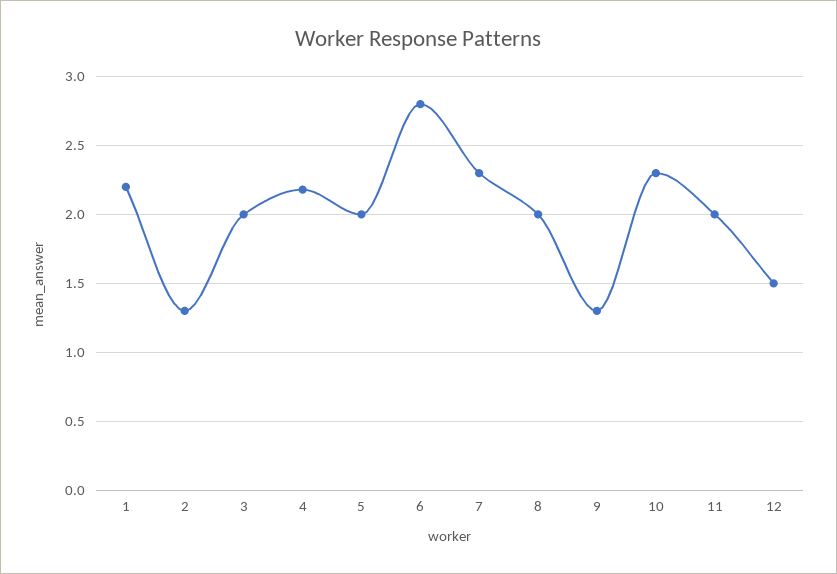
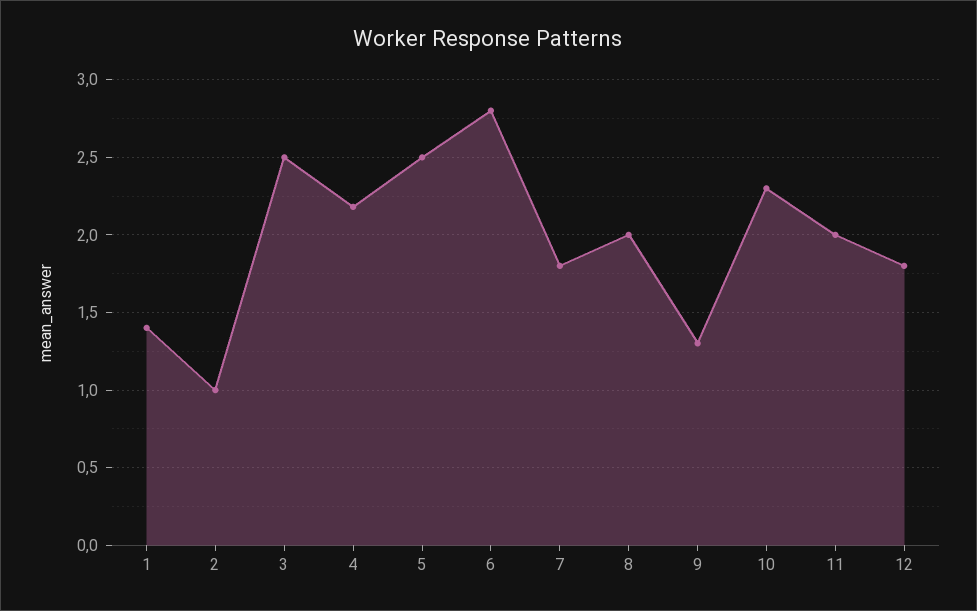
1: 2.2 -> 1.4
2: 1.3 -> 1
3: 2 -> 2.5
5: 2 -> 2.5
7: 2.3 -> 1.8
12: 1.5 -> 1.8

